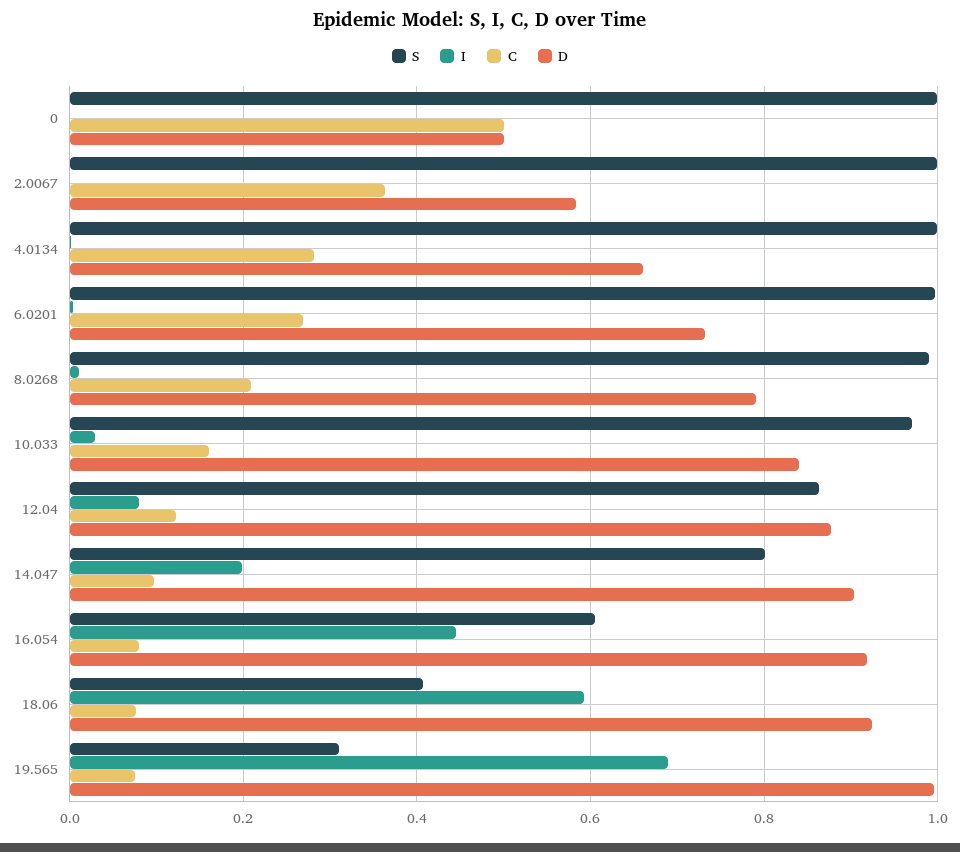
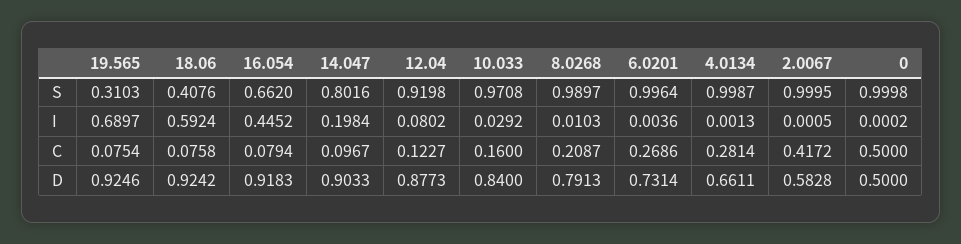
C, 2.0067: 0.36 -> 0.4172
S, 12.04: 0.86 -> 0.9198
S, 16.054: 0.6 -> 0.662
D, 19.565: 1 -> 0.9246

